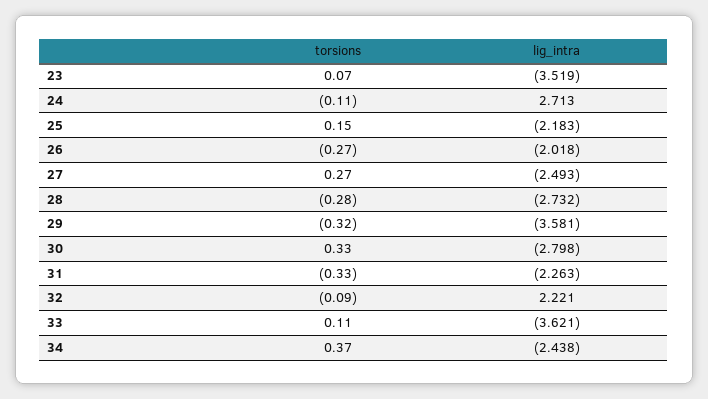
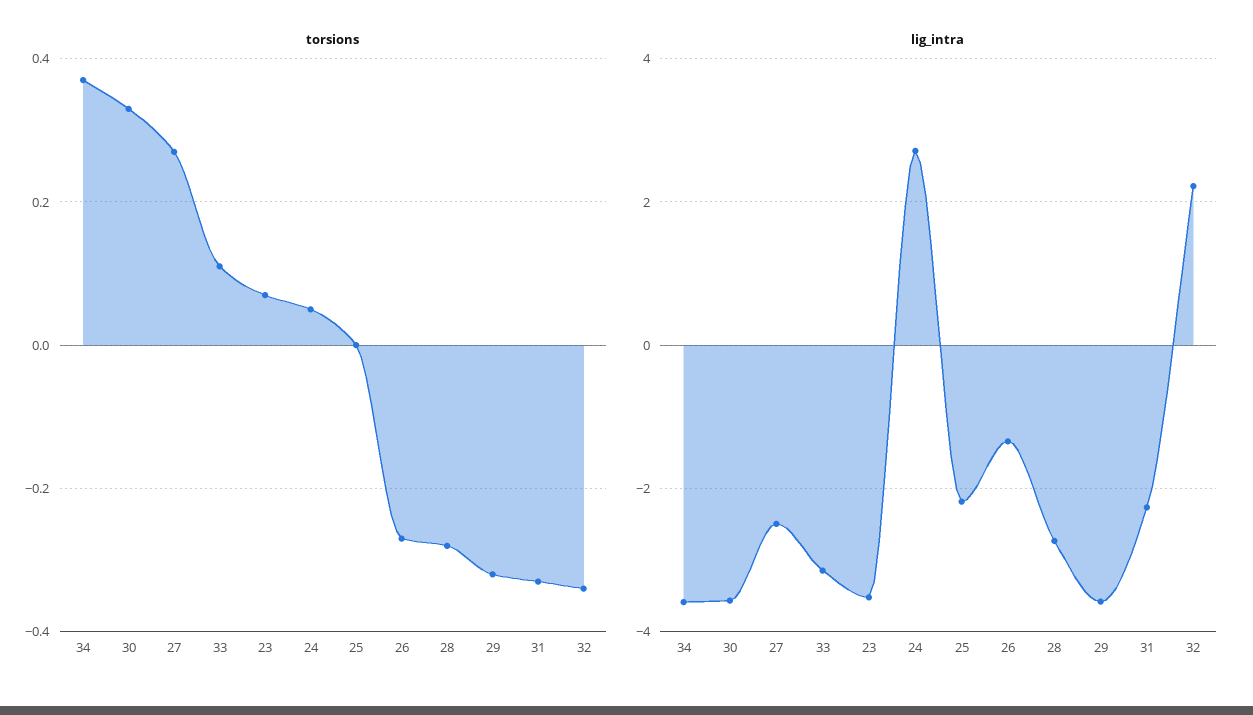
torsions, 24: -0.11 -> 0.05
torsions, 25: 0.15 -> 0
lig_intra, 26: -2.018 -> -1.4
lig_intra, 30: -2.798 -> -3.6
torsions, 32: -0.09 -> -0.35
lig_intra, 33: -3.621 -> -3.2
lig_intra, 34: -2.438 -> -3.6

